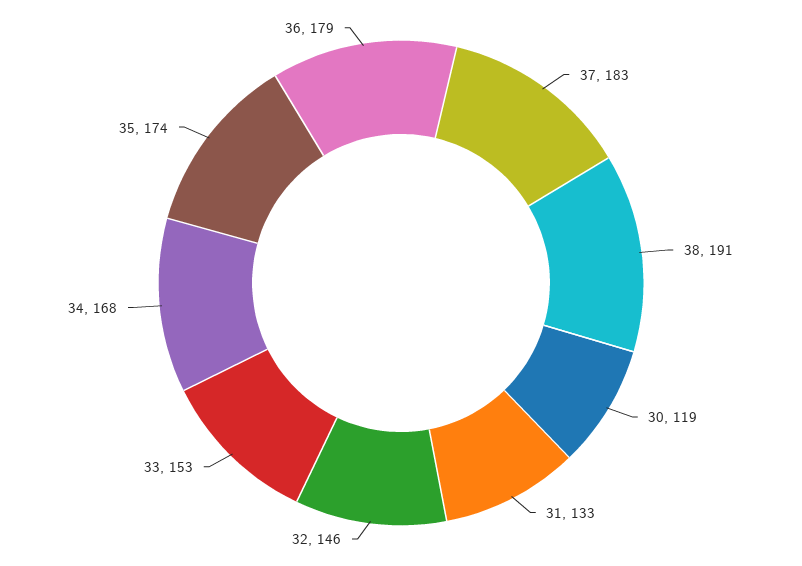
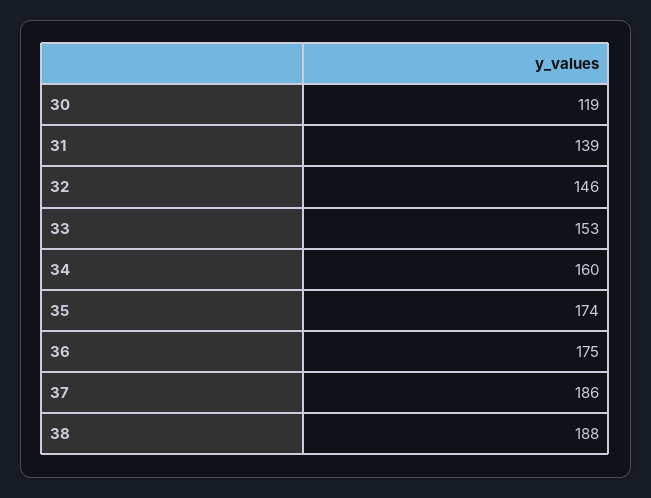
37: 183 -> 186
38: 191 -> 188
31: 133 -> 139
34: 168 -> 160
36: 179 -> 175

